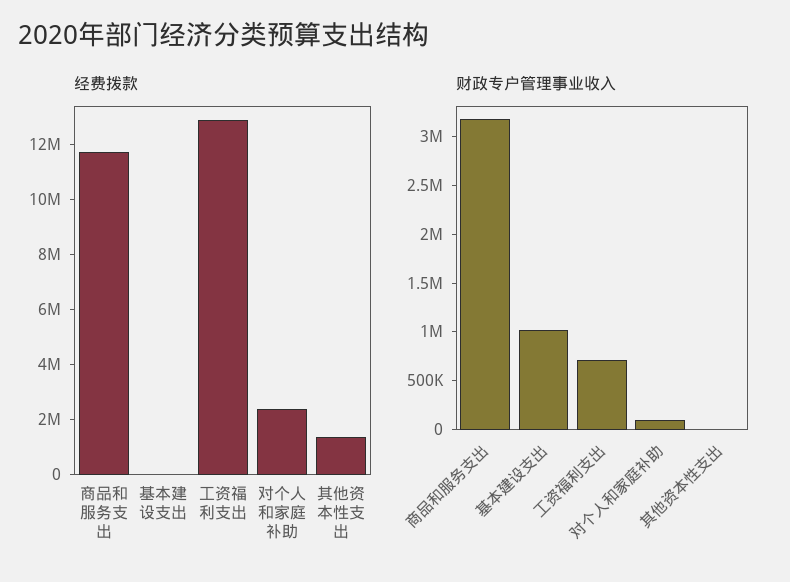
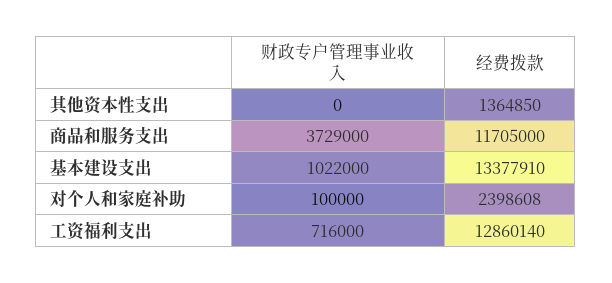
经费拨款, 基本建设支出: 0 -> 13377910
财政专户管理事业收入, 商品和服务支出: 3200000 -> 3729000

